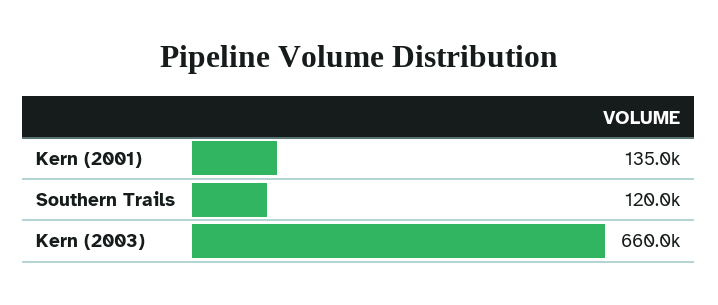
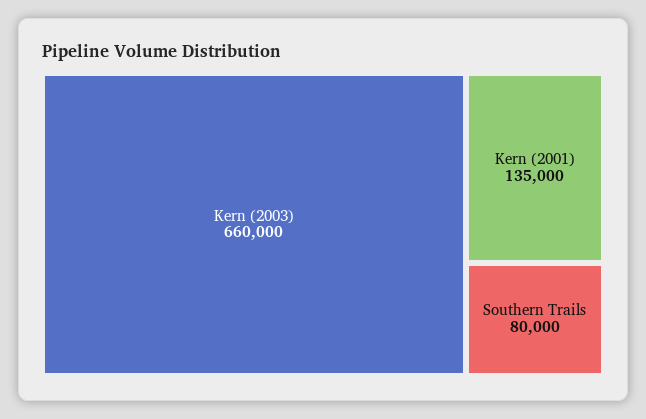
Southern Trails: 120000 -> 80000

